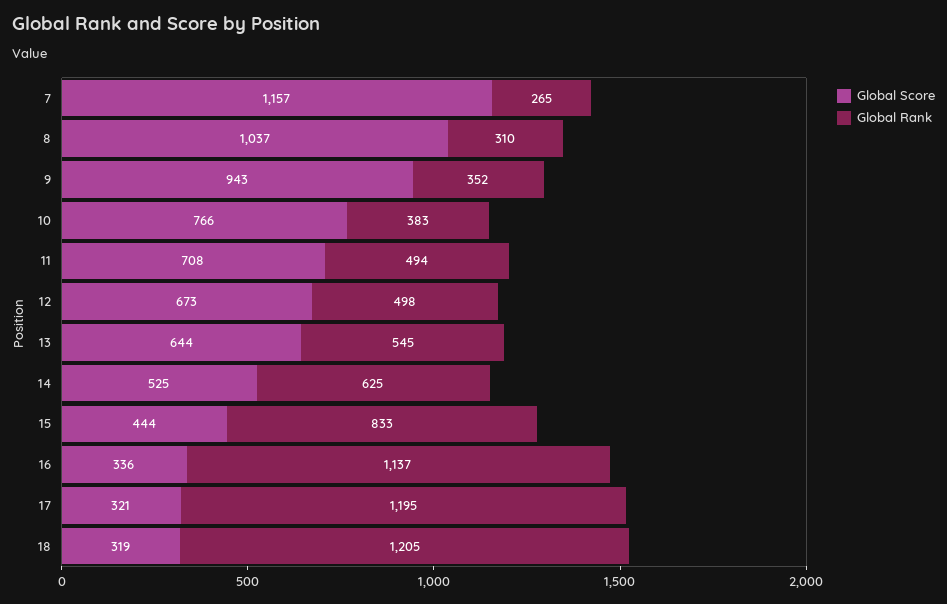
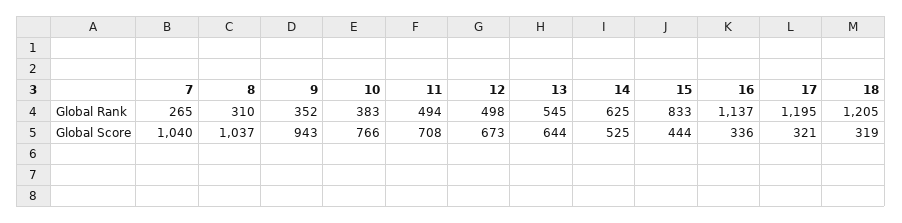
Global Score, 7: 1157 -> 1040

